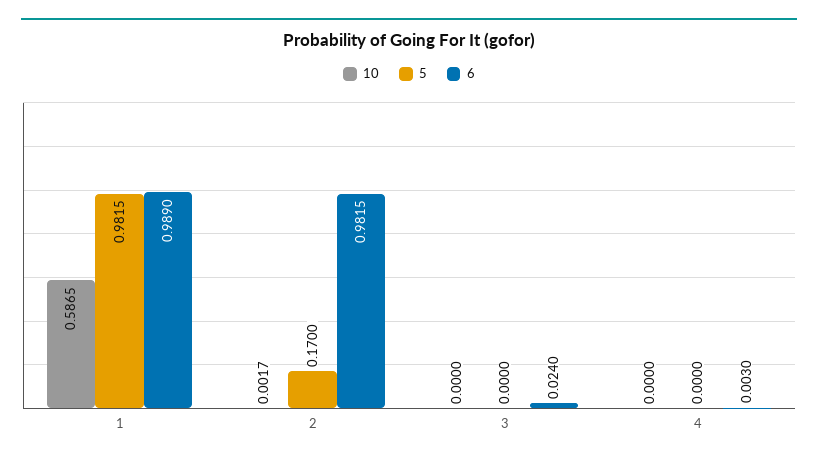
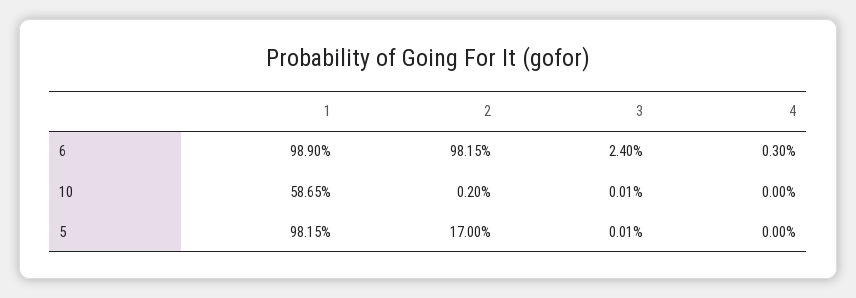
10, 2: 0.0017 -> 0.002
10, 3: 0 -> 0.0001
5, 3: 0 -> 0.0001

